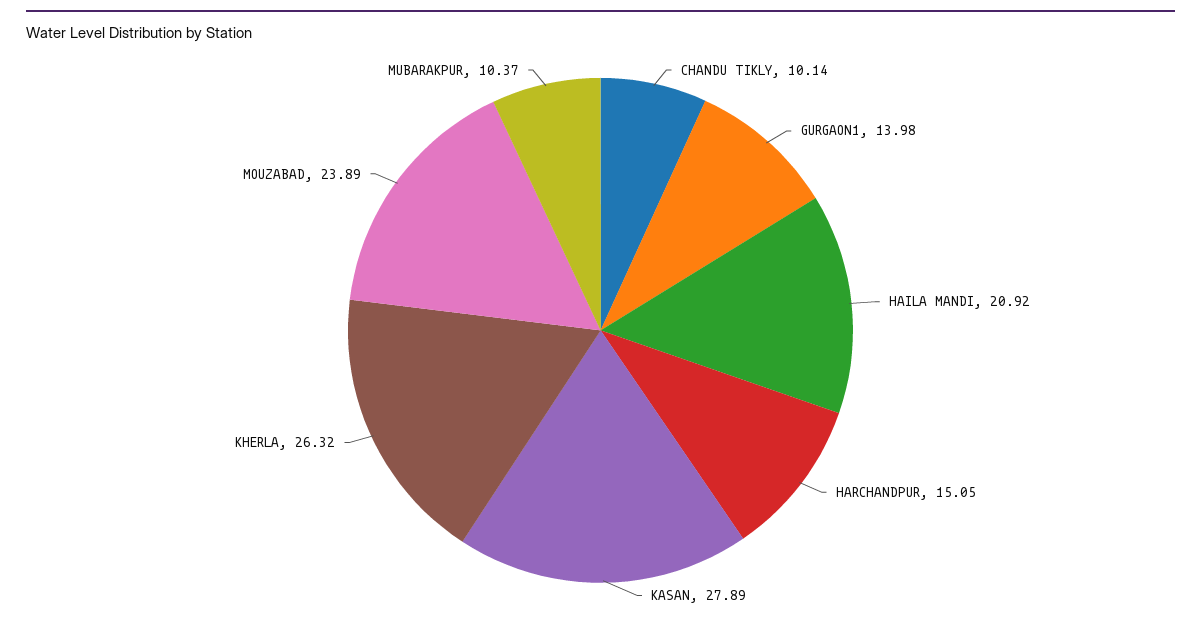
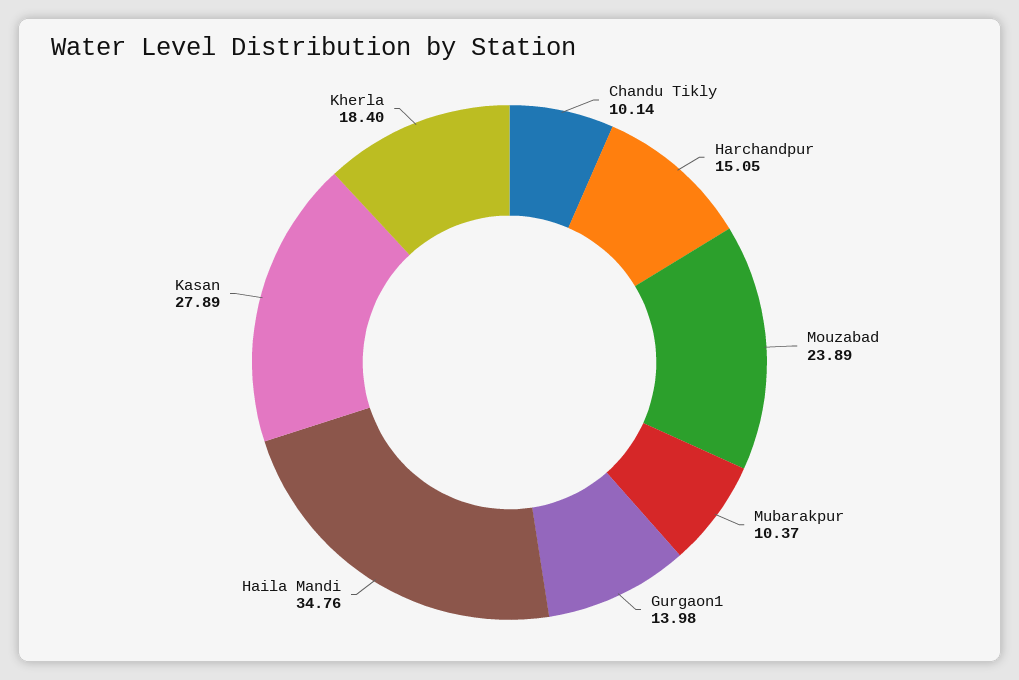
HAILA MANDI: 20.92 -> 34.76
KHERLA: 26.32 -> 18.4

